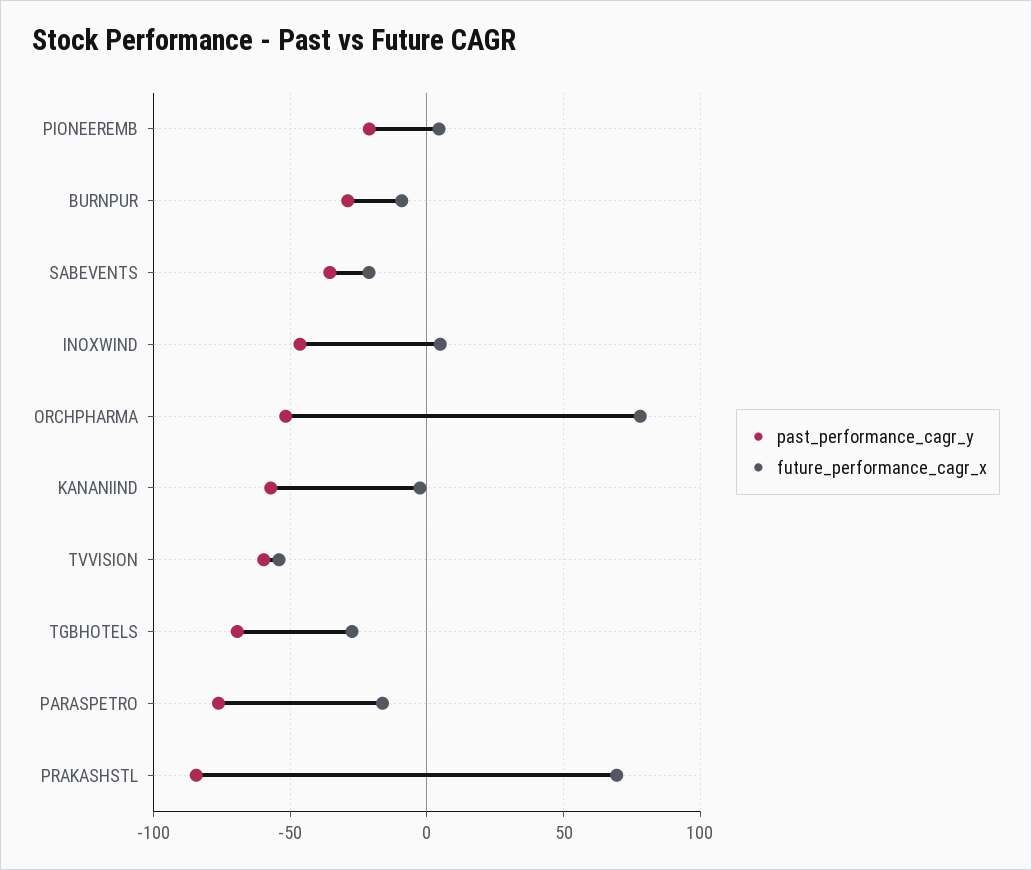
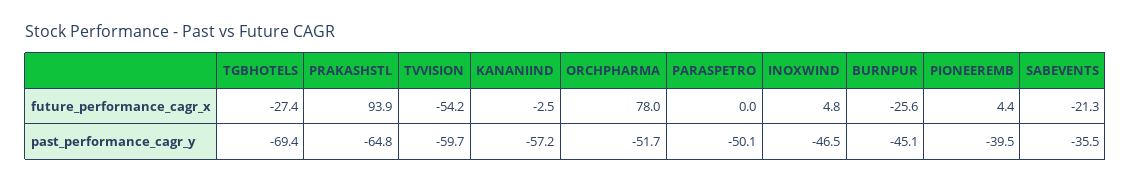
past_performance_cagr_y, PIONEEREMB: -20 -> -39.5
past_performance_cagr_y, BURNPUR: -30 -> -45.1
future_performance_cagr_x, BURNPUR: -10 -> -25.6
past_performance_cagr_y, PARASPETRO: -75 -> -50.1
future_performance_cagr_x, PARASPETRO: -15 -> 0
past_performance_cagr_y, PRAKASHSTL: -85 -> -64.8
future_performance_cagr_x, PRAKASHSTL: 70 -> 93.9

